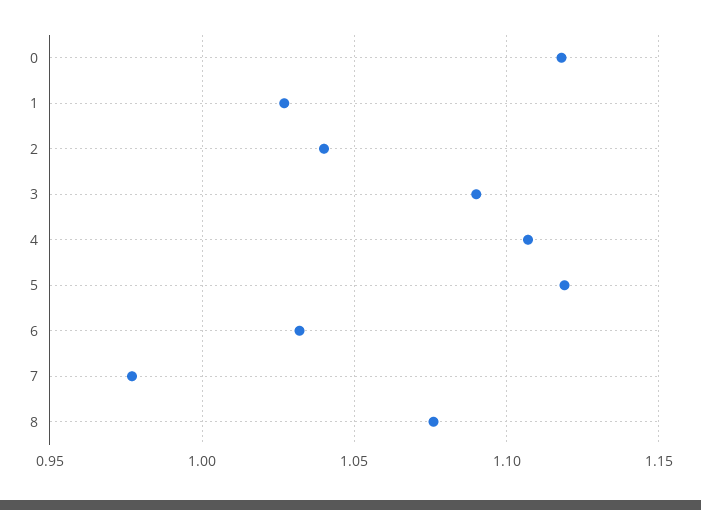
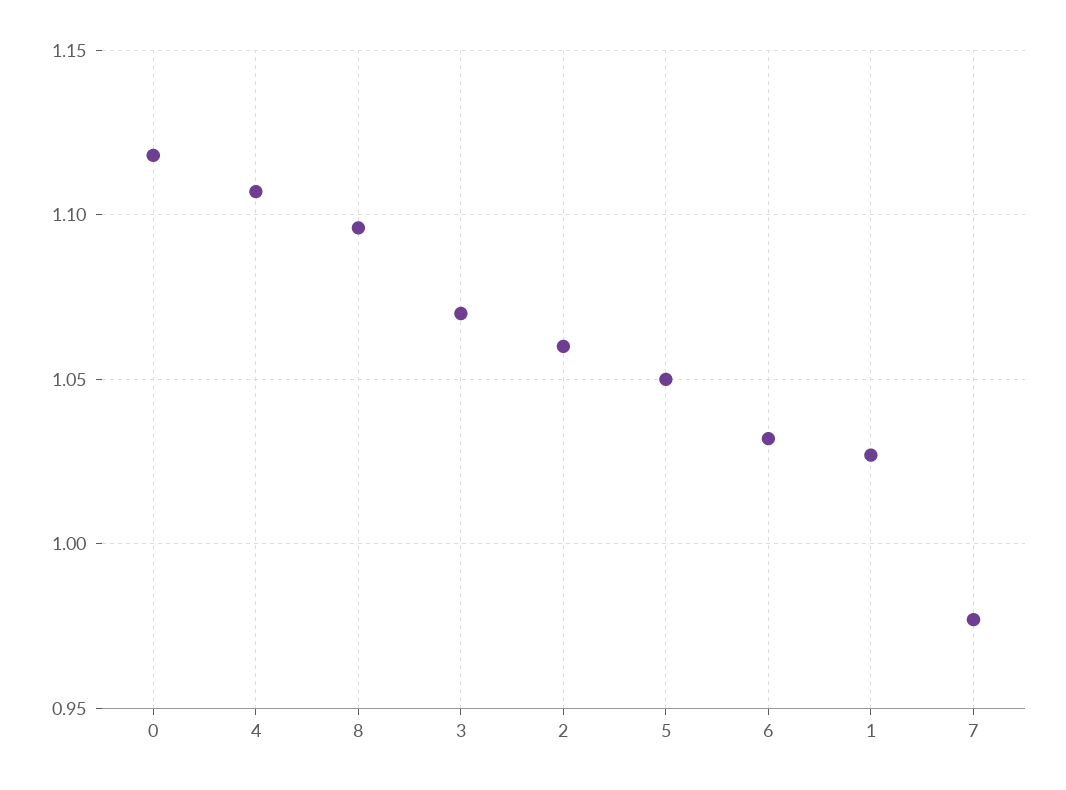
2: 1.04 -> 1.06
3: 1.09 -> 1.07
5: 1.12 -> 1.05
8: 1.075 -> 1.095

